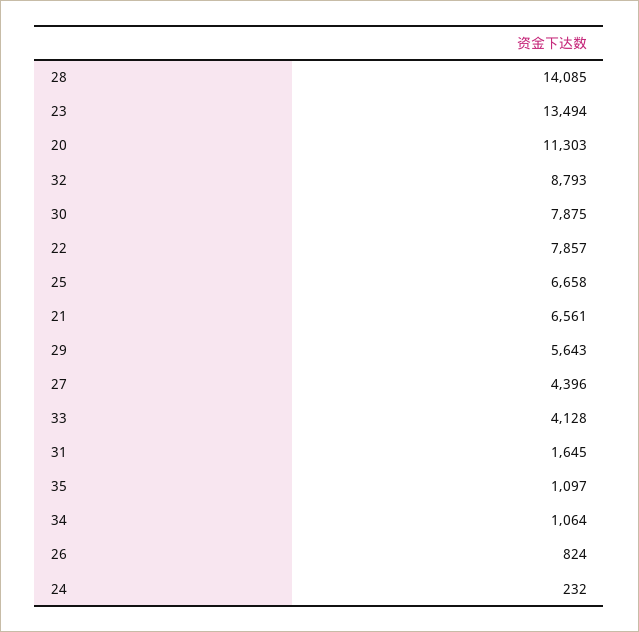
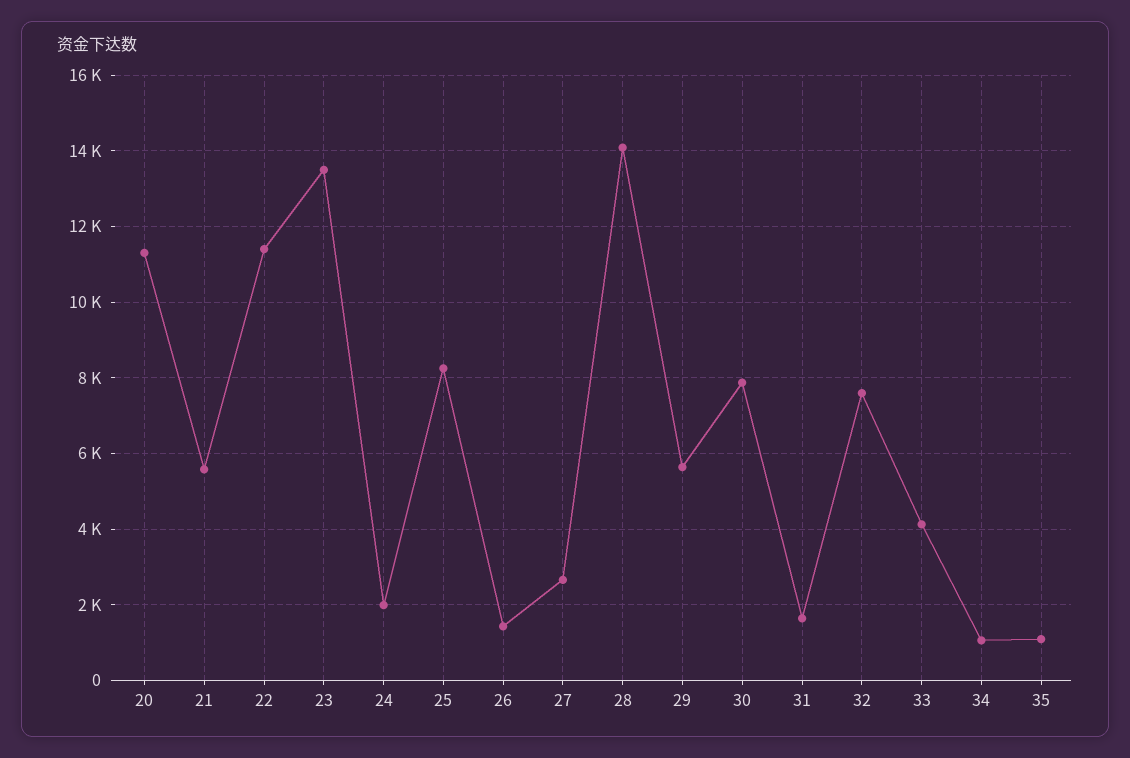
32: 8793 -> 7600
22: 7857 -> 11400
25: 6658 -> 8200
21: 6561 -> 5600
27: 4396 -> 2600
26: 824 -> 1400
24: 232 -> 2000

